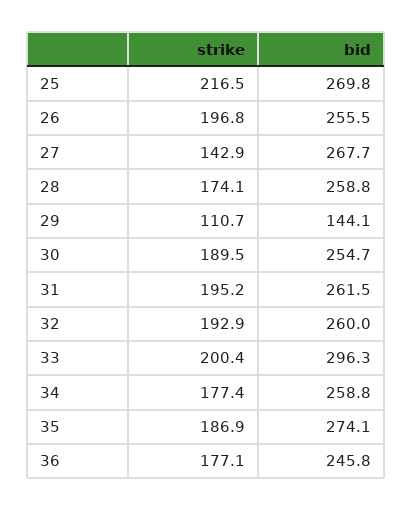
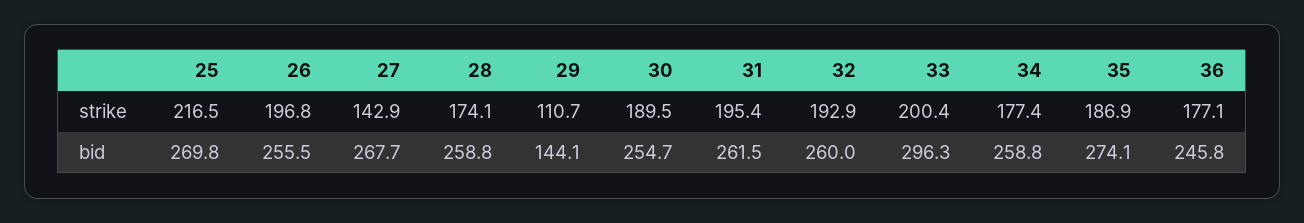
strike, 31: 195.2 -> 195.4

